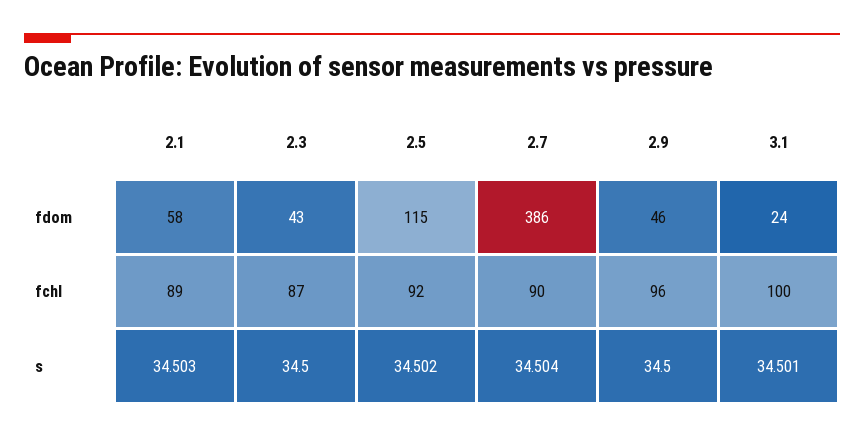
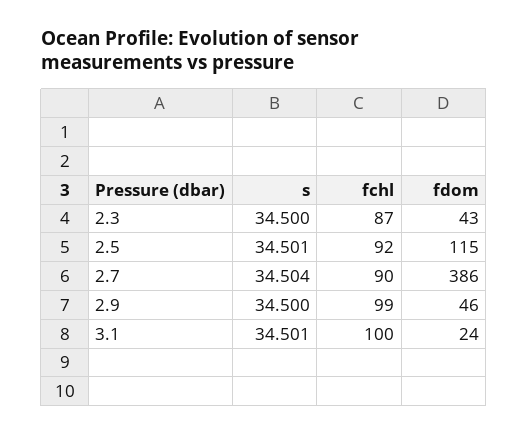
2.1, fdom: 58 -> none
2.1, fchl: 89 -> none
2.9, fchl: 96 -> 99
2.1, s: 34.503 -> none
2.5, s: 34.502 -> 34.501

